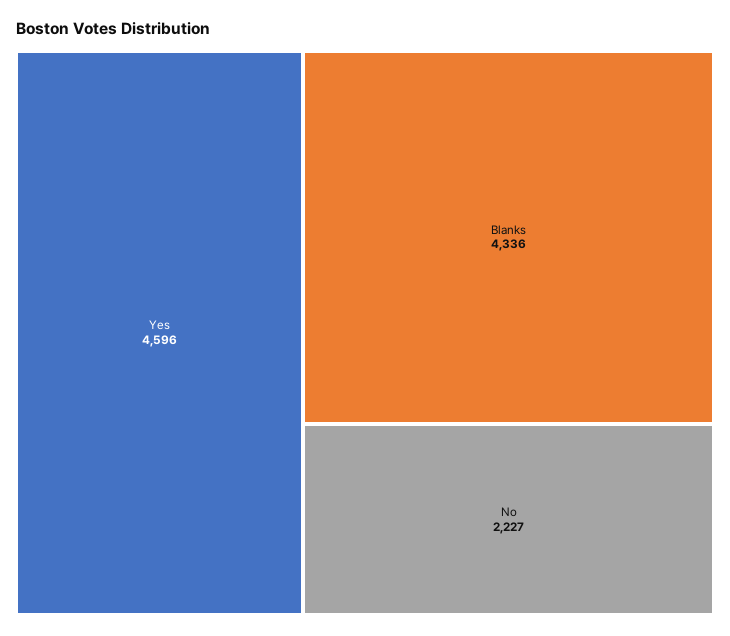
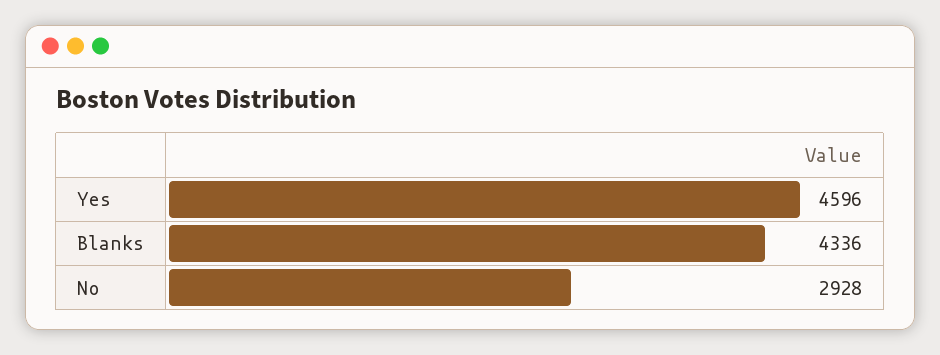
No: 2227 -> 2928

